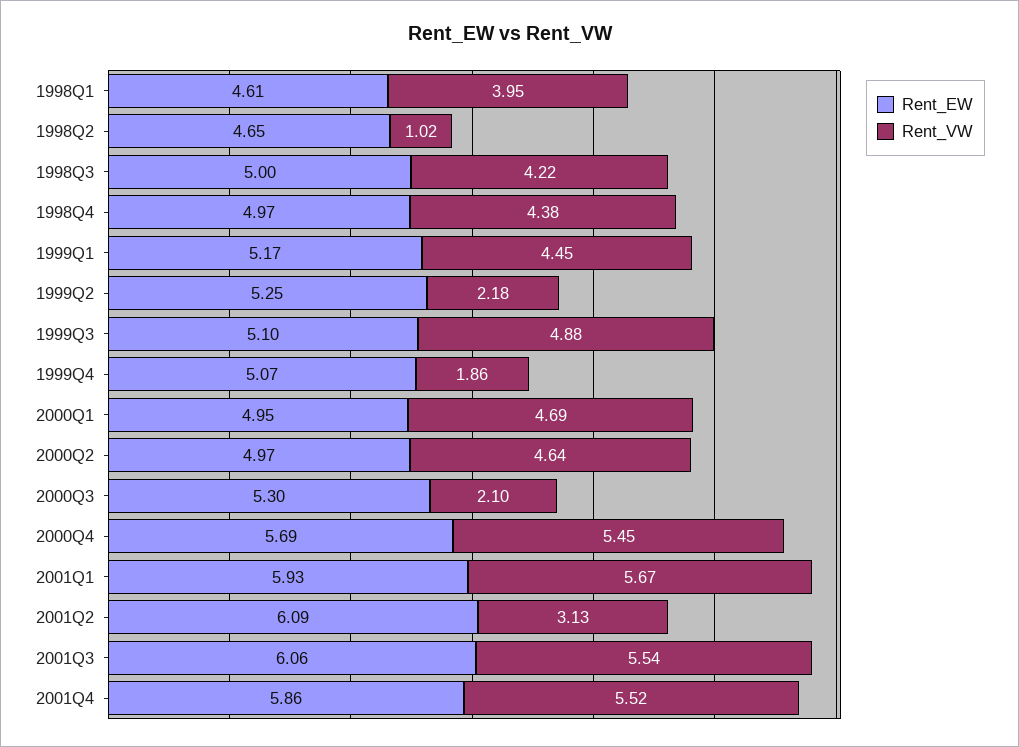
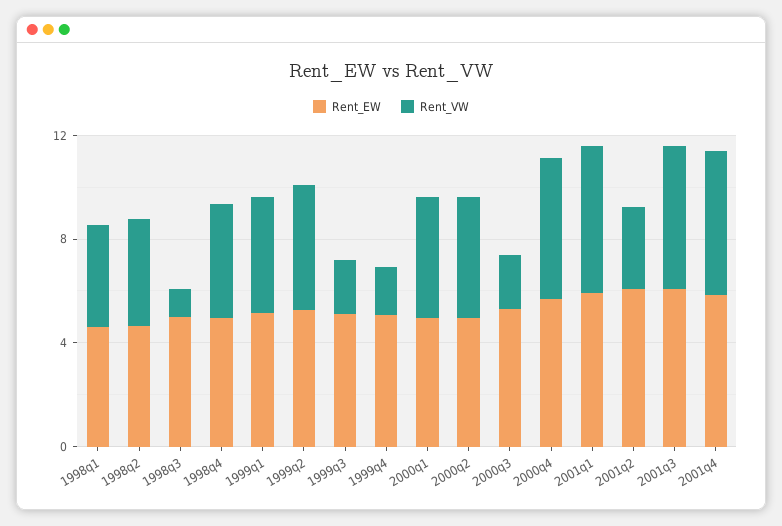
Rent_VW, 1998Q2: 1.02 -> 4
Rent_VW, 1998Q3: 4.22 -> 1
Rent_VW, 1999Q2: 2.18 -> 5
Rent_VW, 1999Q3: 4.88 -> 2

